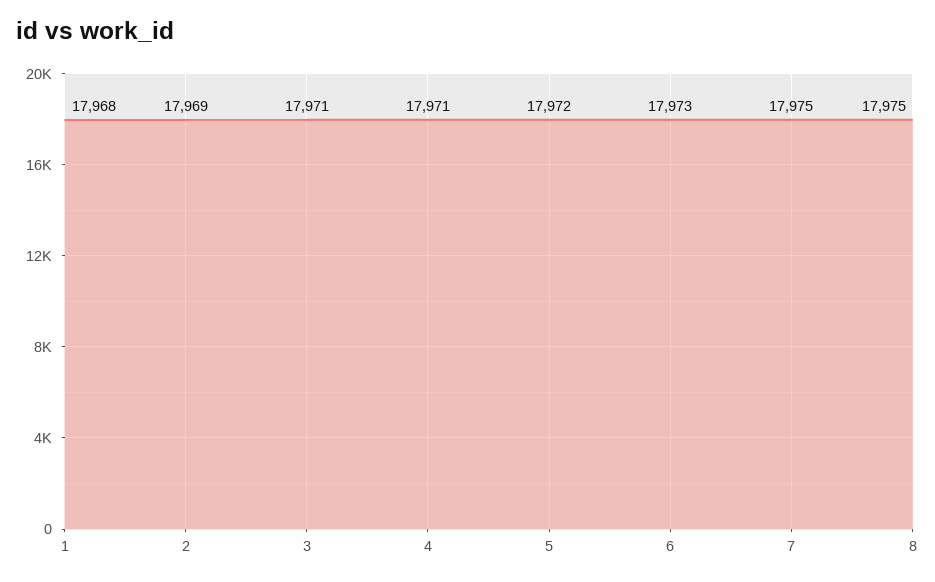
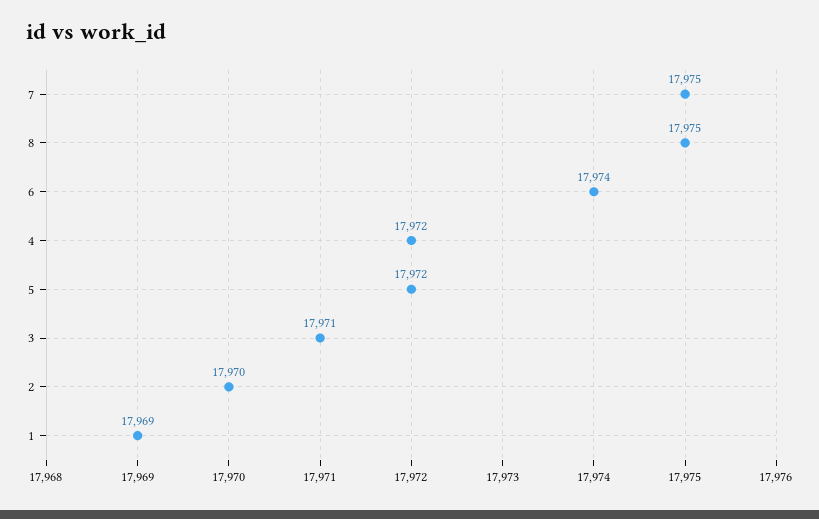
1: 17968 -> 17969
2: 17969 -> 17970
4: 17971 -> 17972
6: 17973 -> 17974

